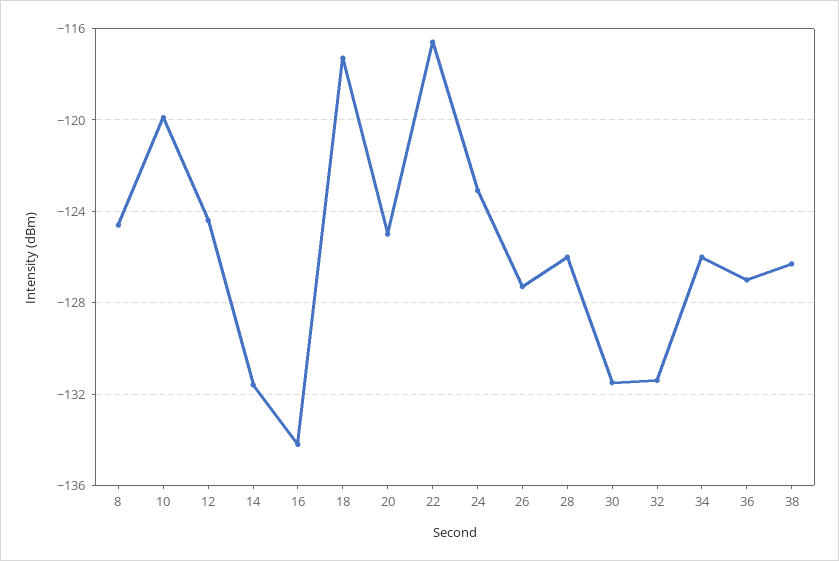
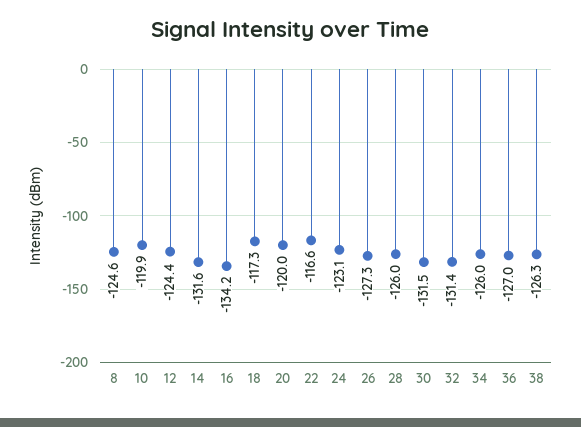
20: -125 -> -120

